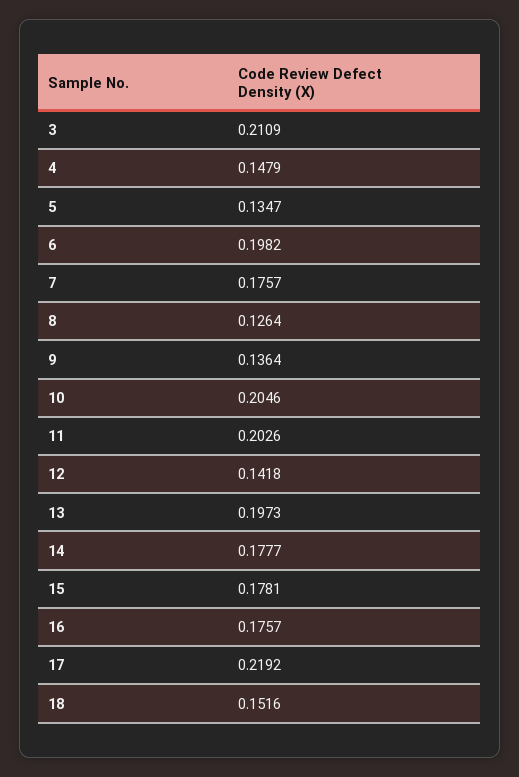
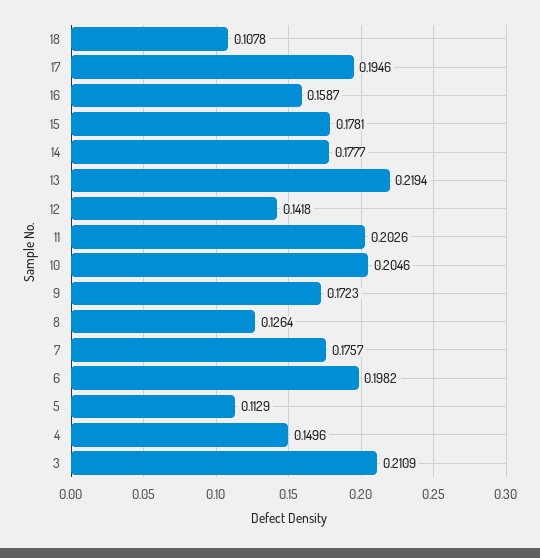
4: 0.1479 -> 0.1496
5: 0.1347 -> 0.1129
9: 0.1364 -> 0.1723
13: 0.1973 -> 0.2194
16: 0.1757 -> 0.1587
17: 0.2192 -> 0.1946
18: 0.1516 -> 0.1078

